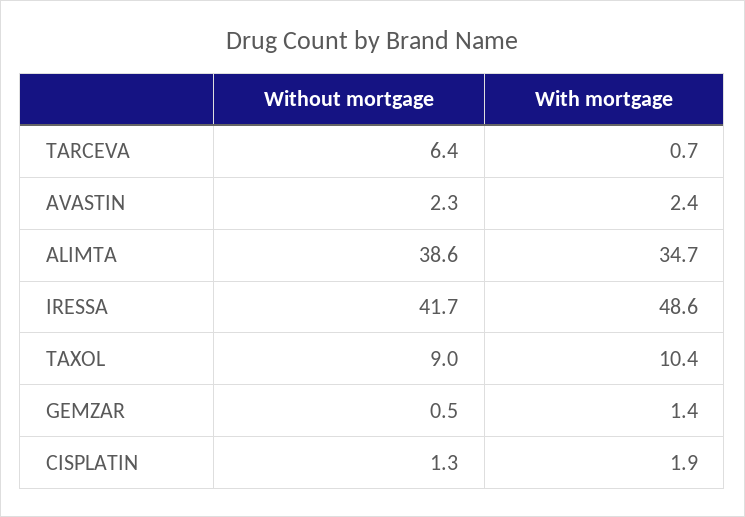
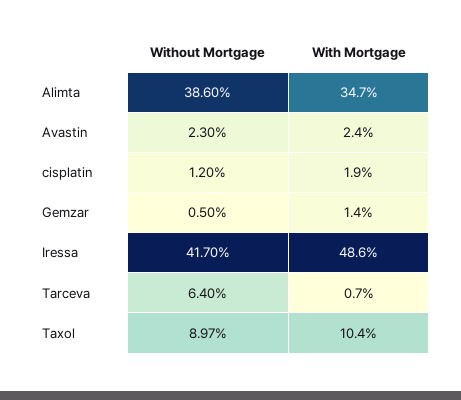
Without mortgage, TAXOL: 9 -> 8.97
Without mortgage, CISPLATIN: 1.3 -> 1.2

